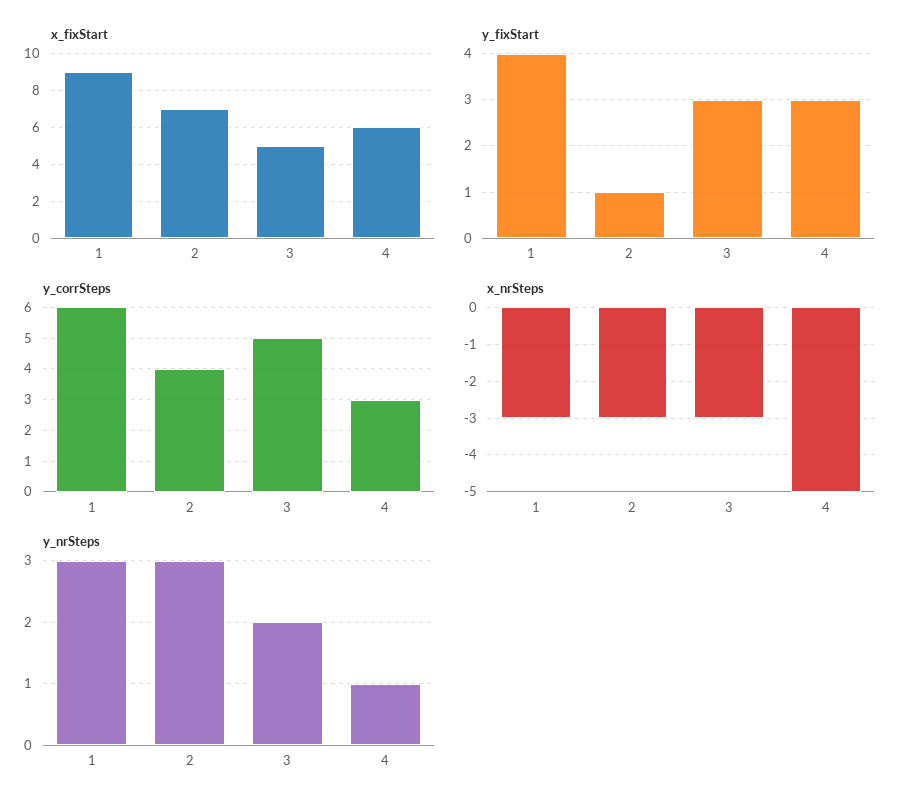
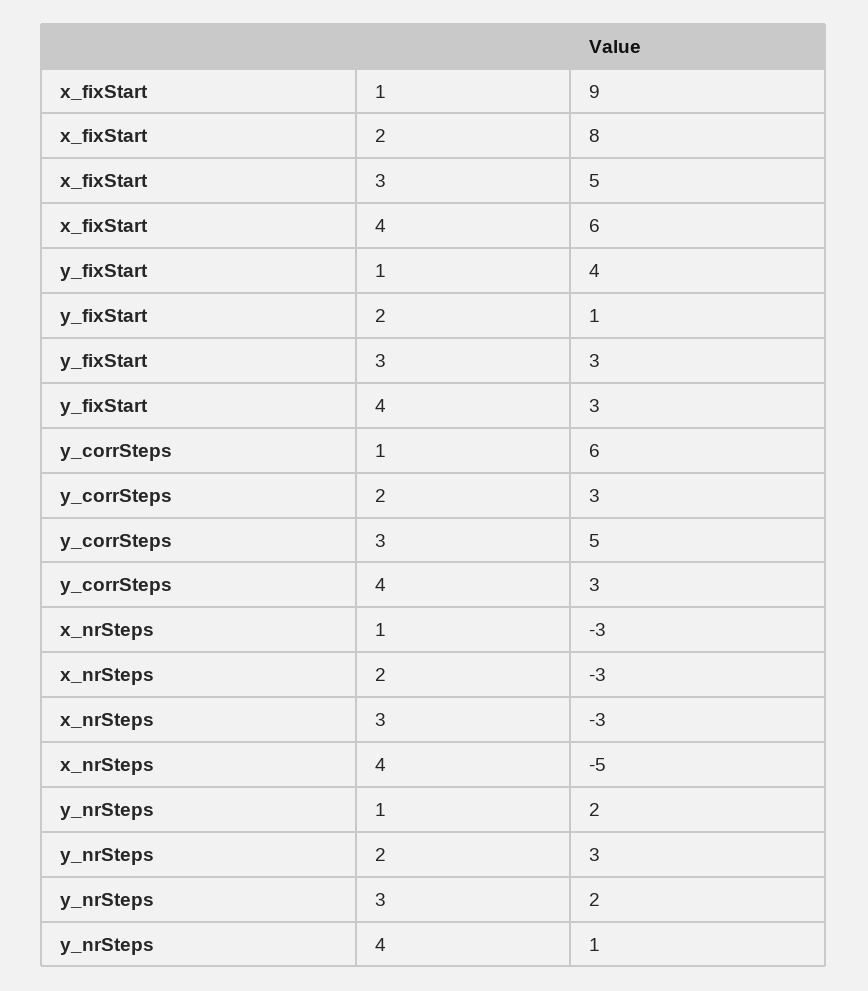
x_fixStart, 2: 7 -> 8
y_corrSteps, 2: 4 -> 3
y_nrSteps, 1: 3 -> 2

